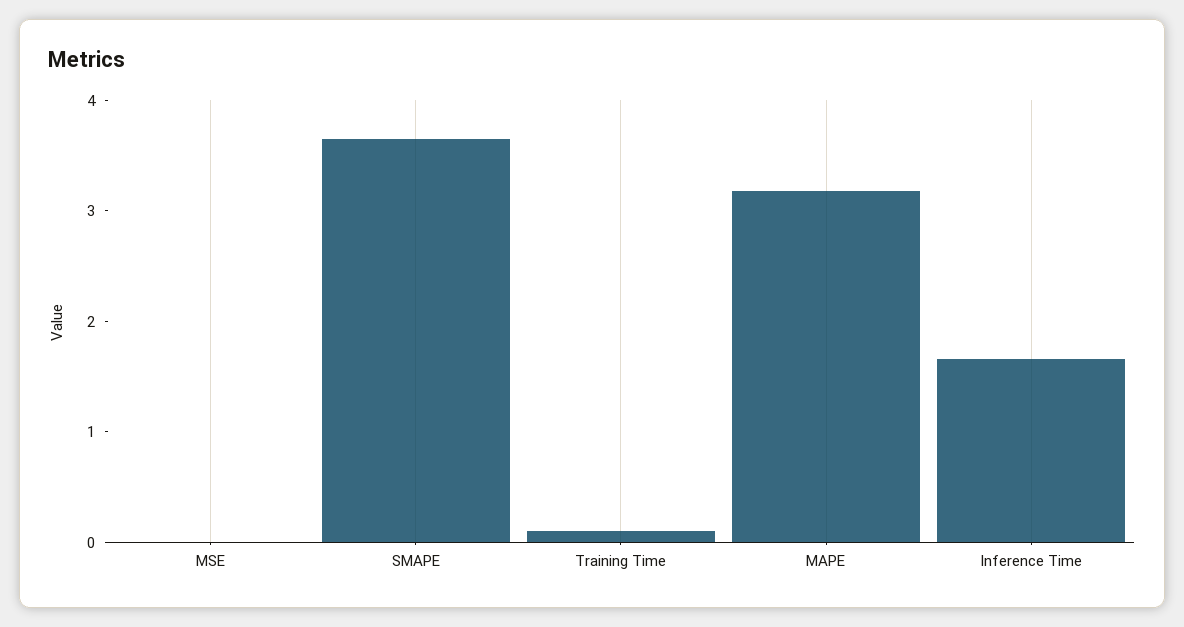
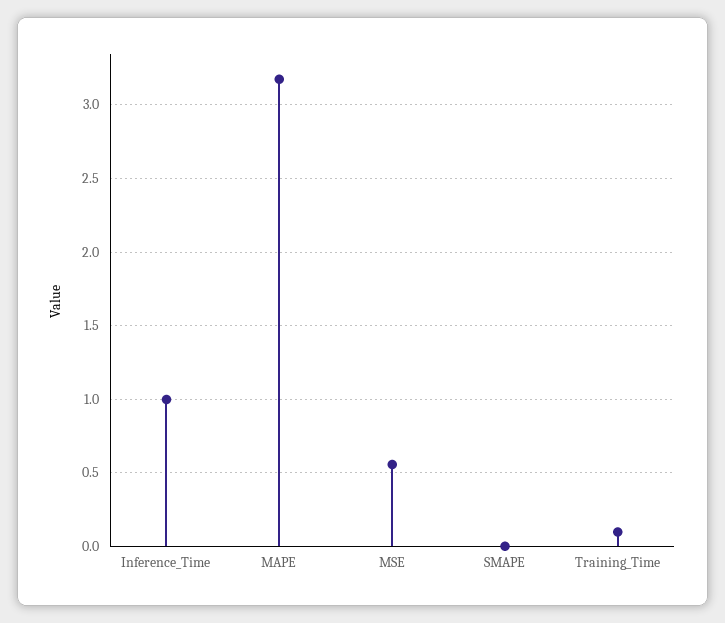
MSE: 0 -> 0.55
SMAPE: 3.6 -> 0
Inference Time: 1.6 -> 1

